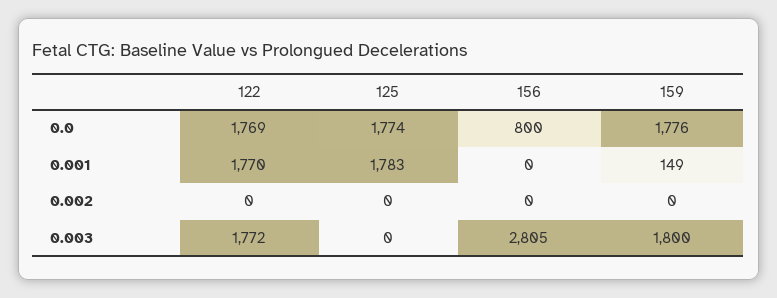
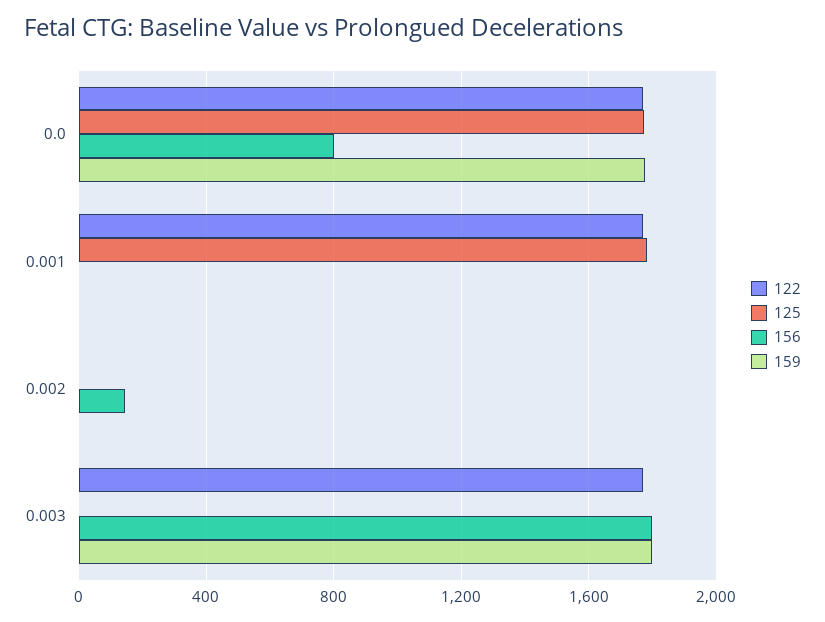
159, 0.001: 149 -> 0
156, 0.002: 0 -> 150
156, 0.003: 2805 -> 1800

